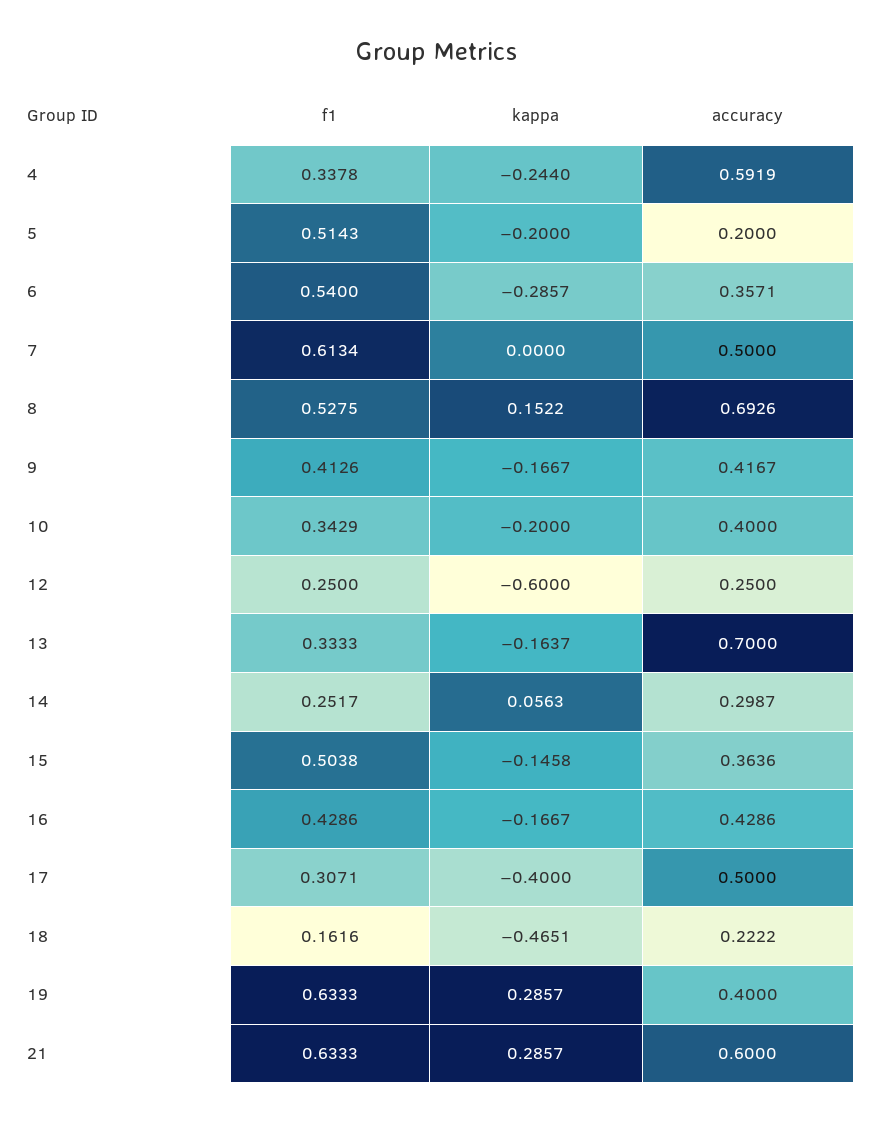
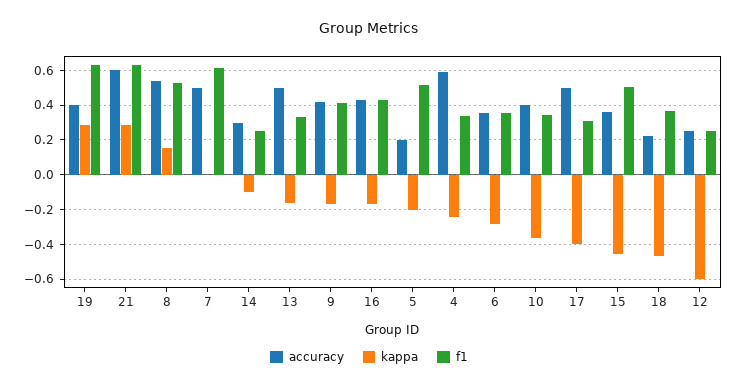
f1, 6: 0.54 -> 0.35
accuracy, 8: 0.6926 -> 0.55
kappa, 10: -0.2 -> -0.35
accuracy, 13: 0.7 -> 0.5
kappa, 14: 0.0563 -> -0.1
kappa, 15: -0.1458 -> -0.45
f1, 18: 0.1616 -> 0.35

